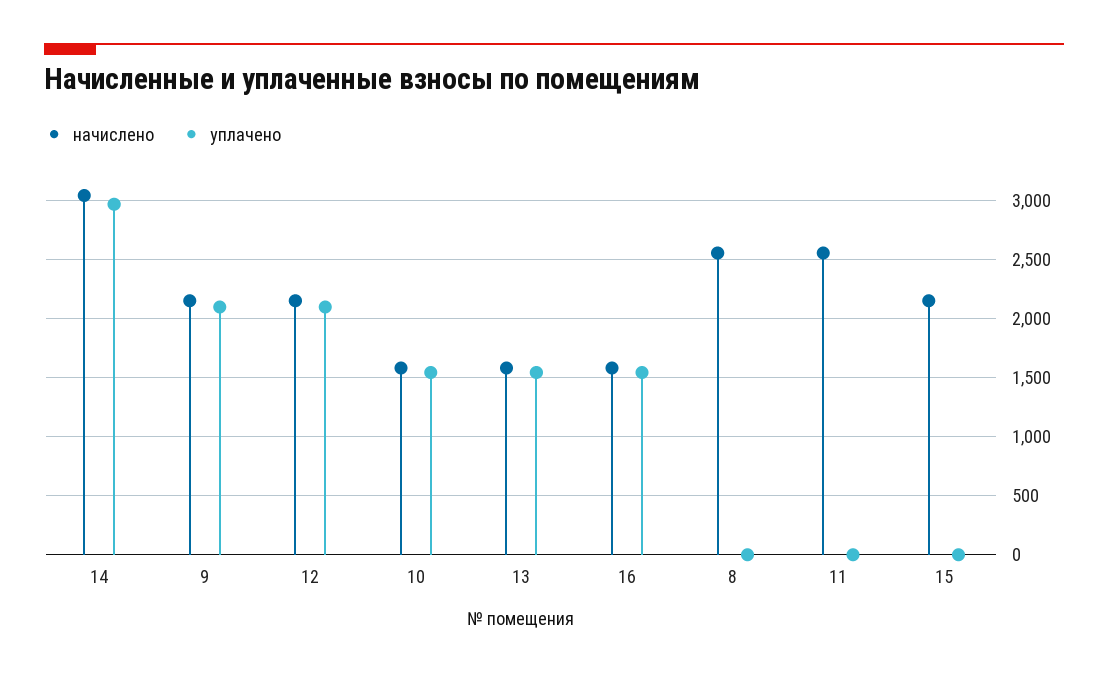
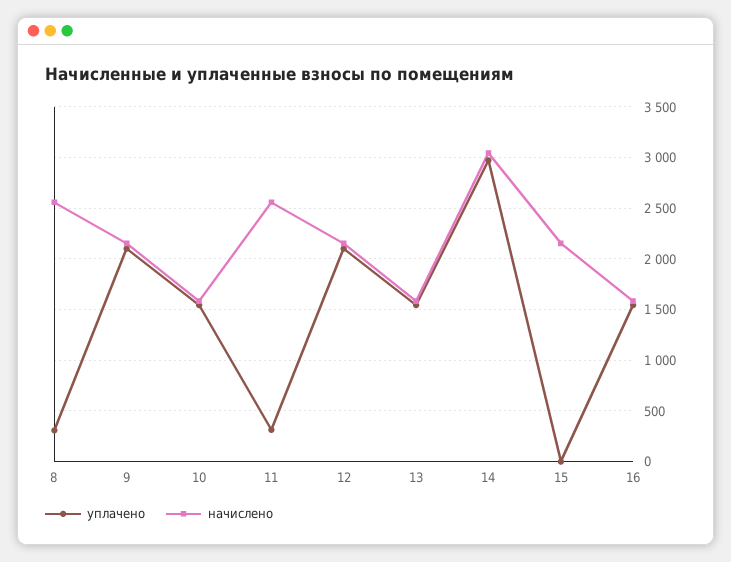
уплачено, 8: 0 -> 300
уплачено, 11: 0 -> 300

